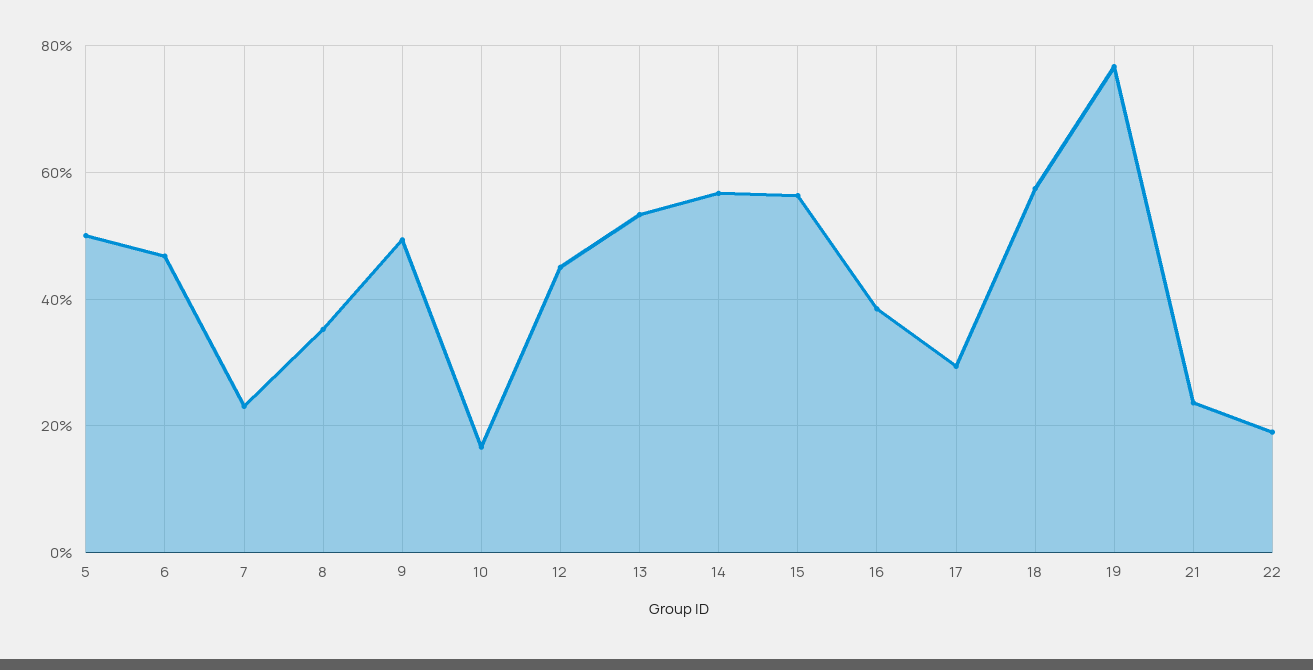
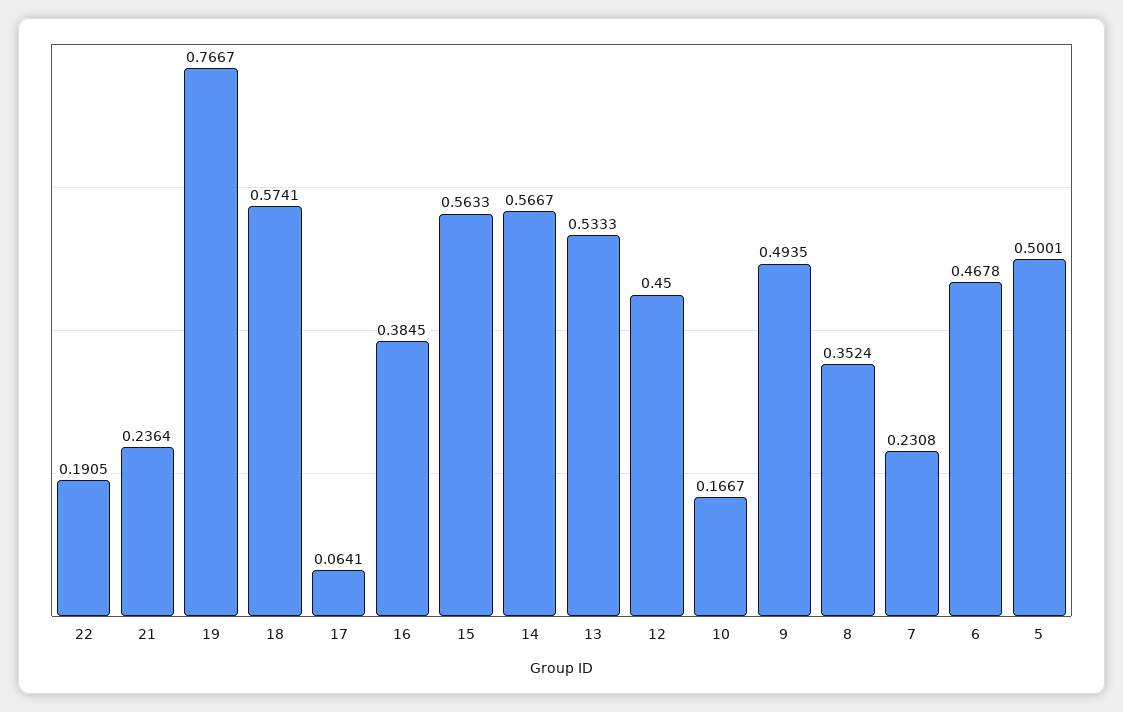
17: 0.3 -> 0.0641

